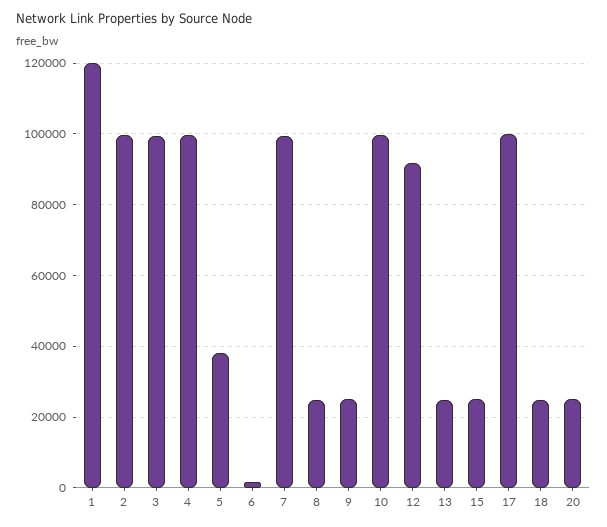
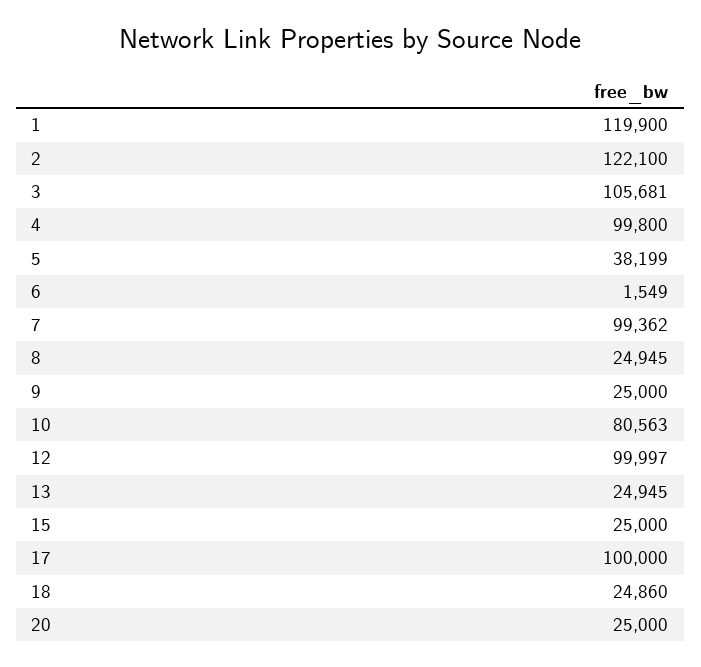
2: 100000 -> 122100
3: 100000 -> 105681
10: 100000 -> 80563
12: 92000 -> 99997

